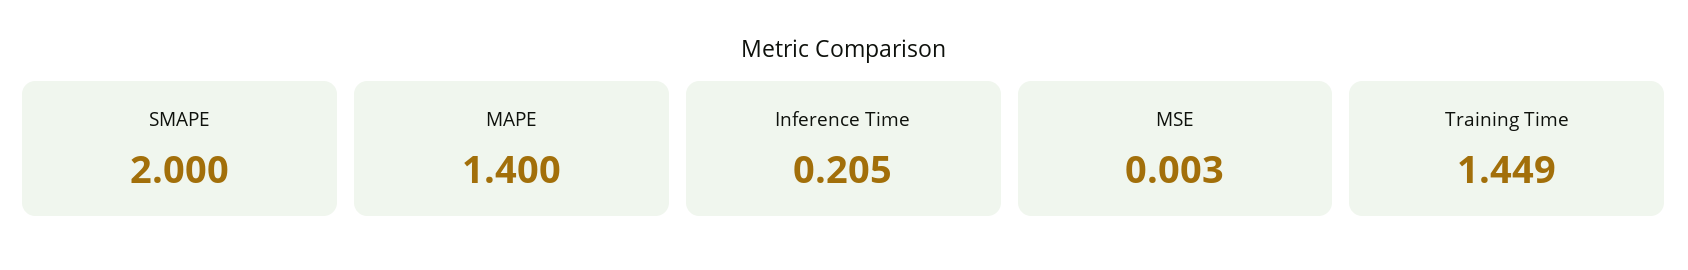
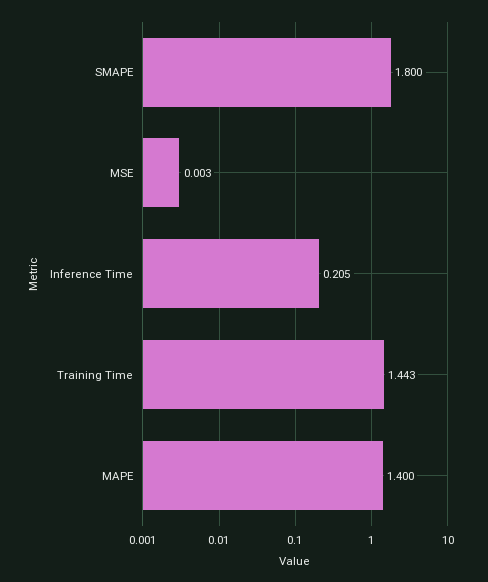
SMAPE: 2 -> 1.8
Training Time: 1.449 -> 1.443

